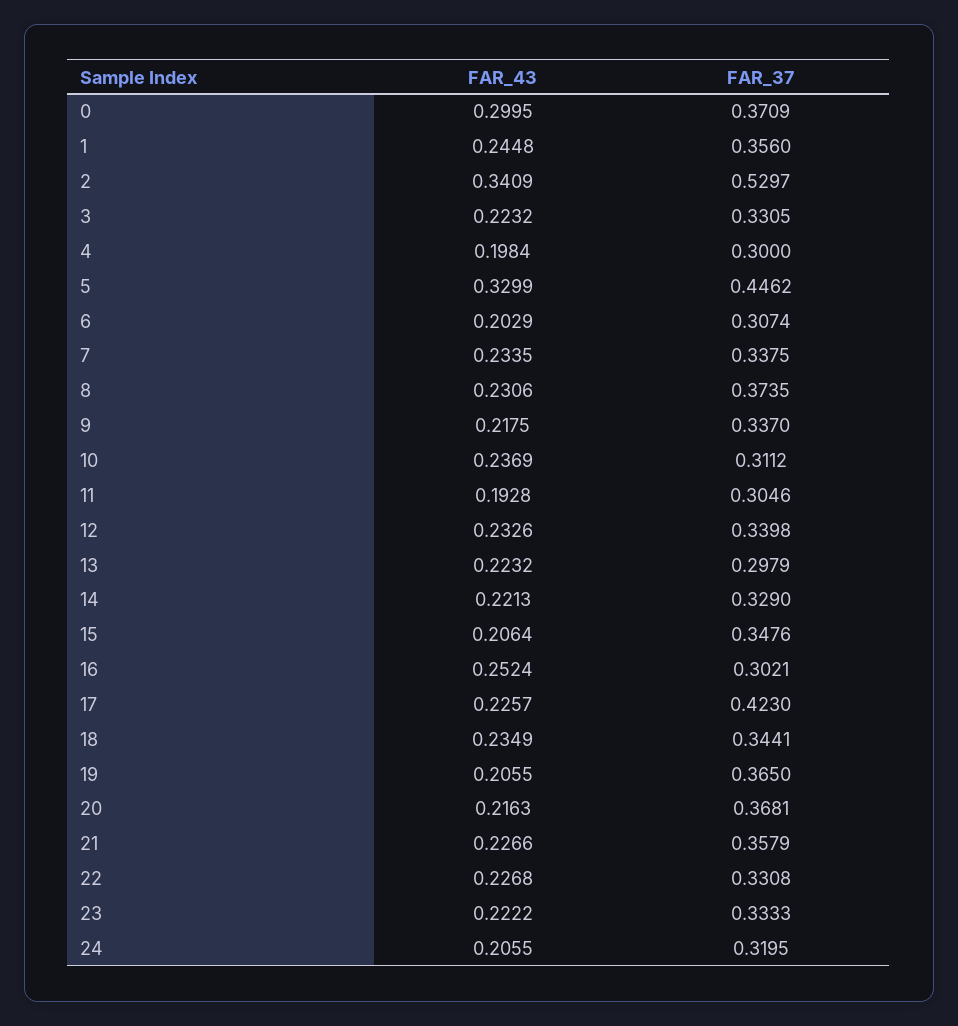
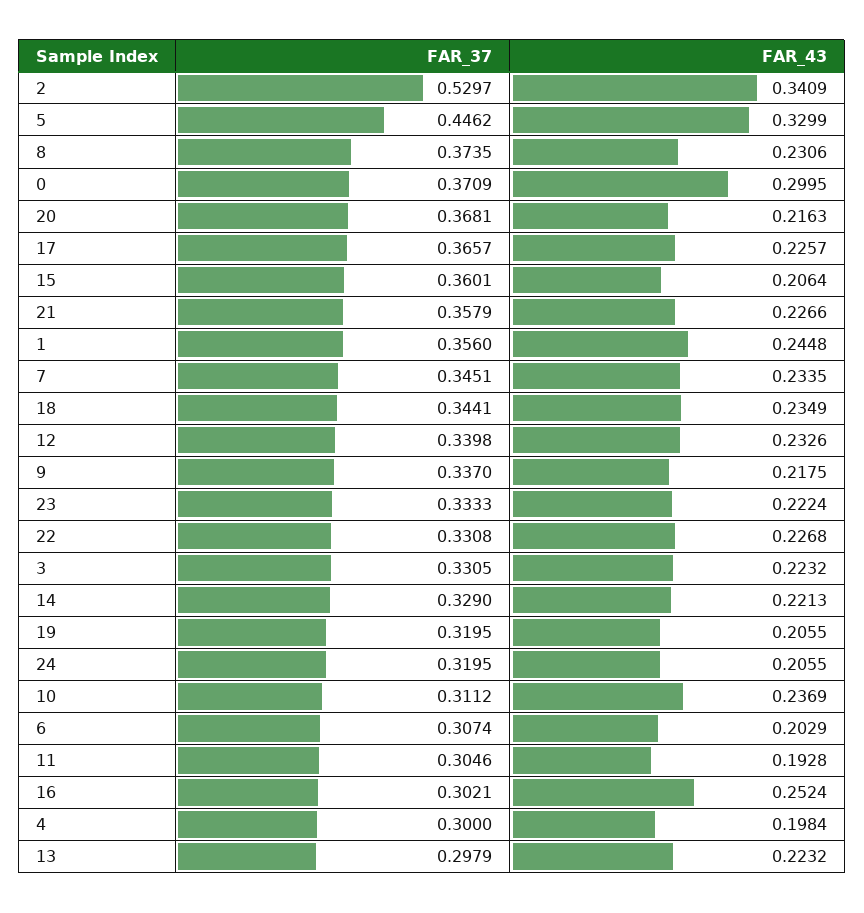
FAR_37, 7: 0.3375 -> 0.3451
FAR_37, 15: 0.3476 -> 0.3601
FAR_37, 17: 0.423 -> 0.3657
FAR_37, 19: 0.365 -> 0.3195
FAR_43, 23: 0.2222 -> 0.2224

